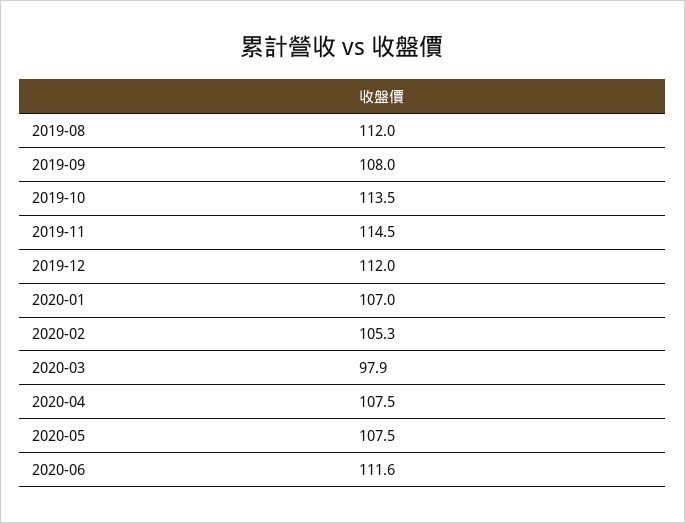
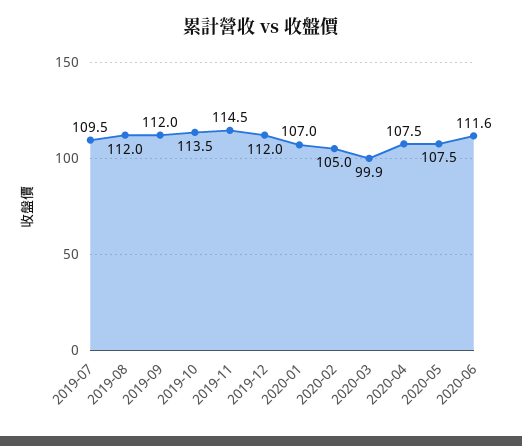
2019-09: 108 -> 112
2020-02: 105.3 -> 105
2020-03: 97.9 -> 99.9
2019-07: none -> 109.5

